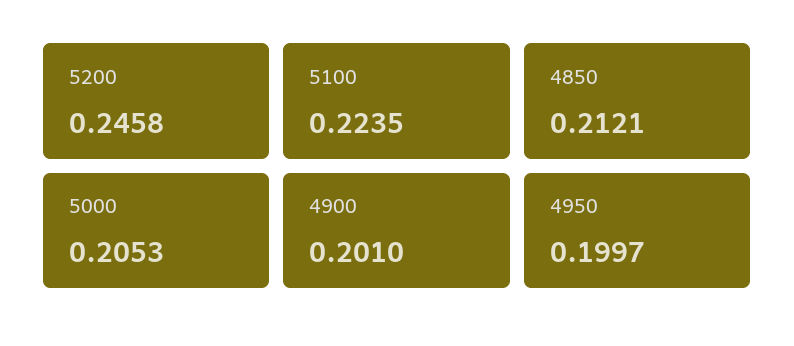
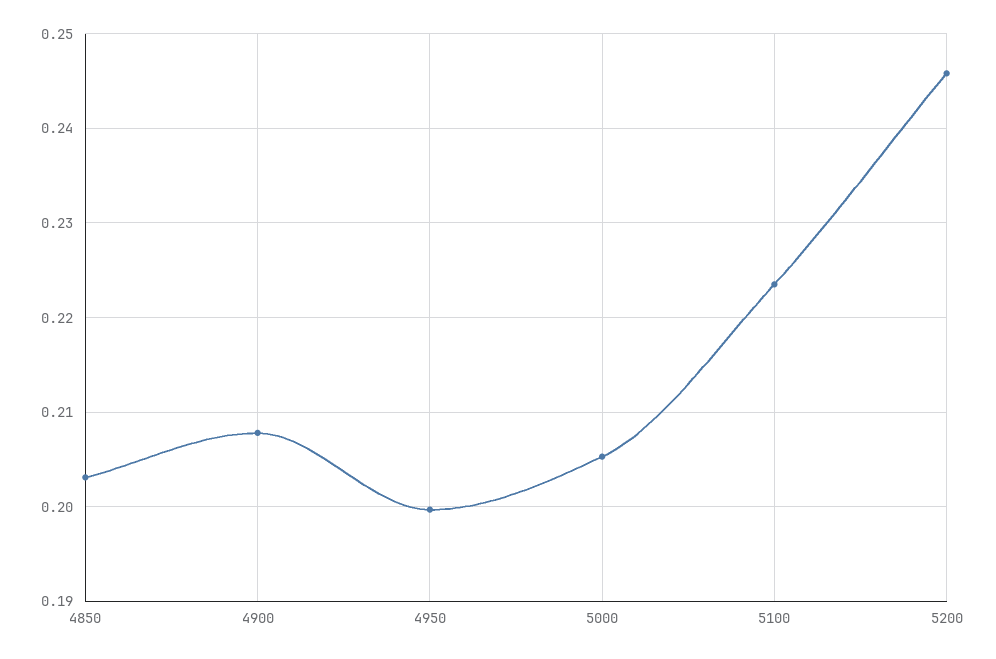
4850: 0.2121 -> 0.203
4900: 0.201 -> 0.208

